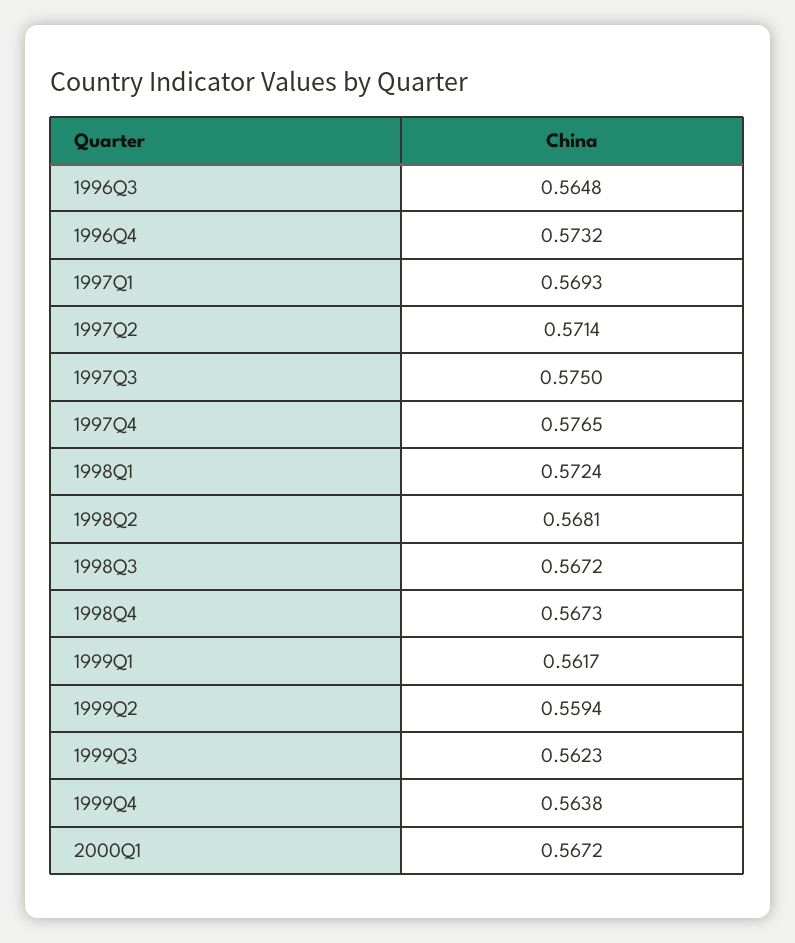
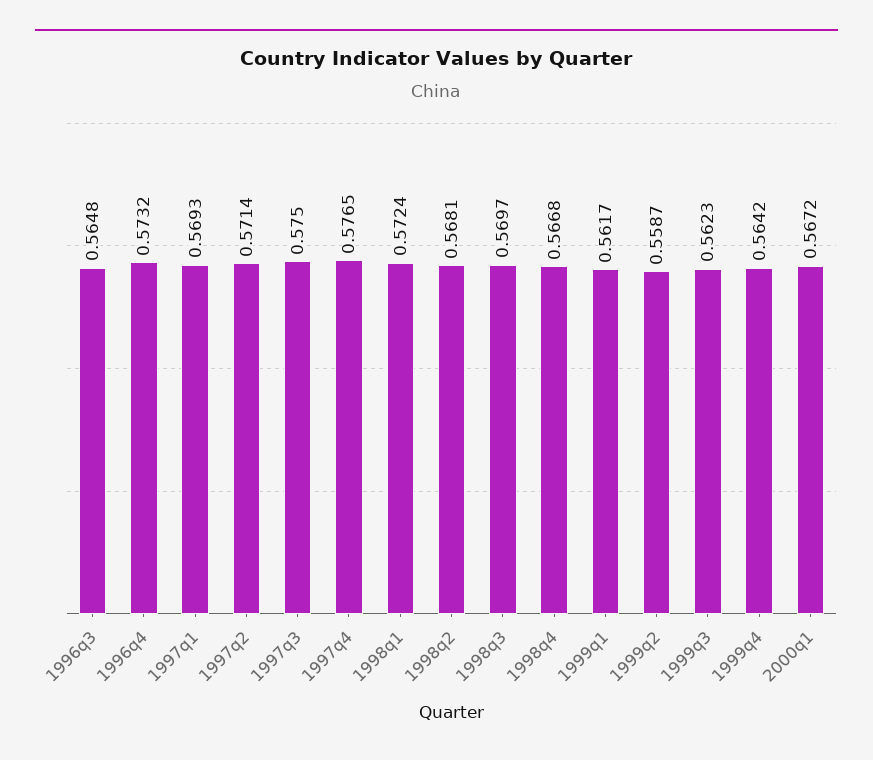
1998Q3: 0.5672 -> 0.5697
1998Q4: 0.5673 -> 0.5668
1999Q2: 0.5594 -> 0.5587
1999Q4: 0.5638 -> 0.5642

